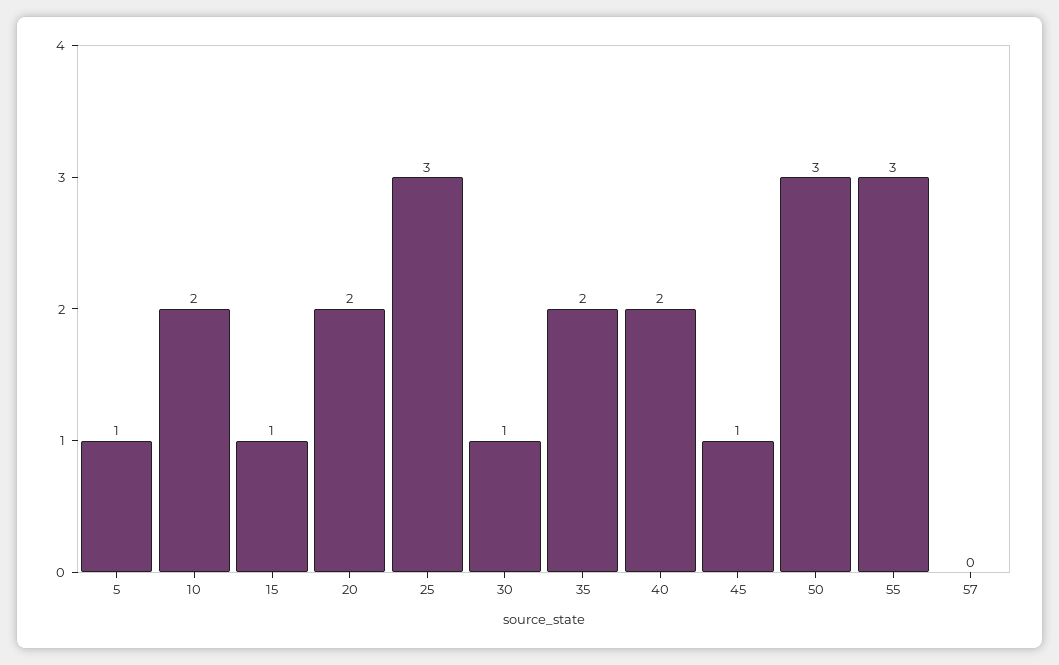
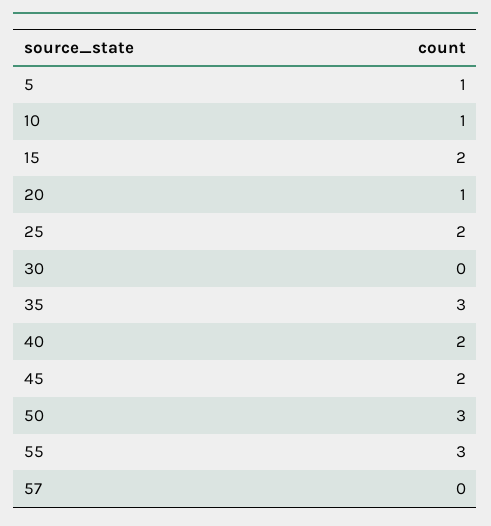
10: 2 -> 1
15: 1 -> 2
20: 2 -> 1
25: 3 -> 2
30: 1 -> 0
35: 2 -> 3
45: 1 -> 2

